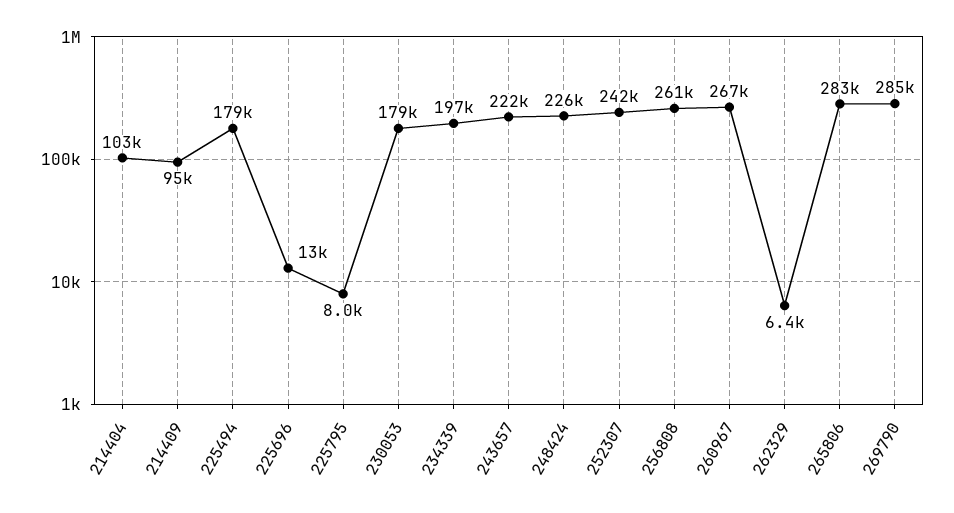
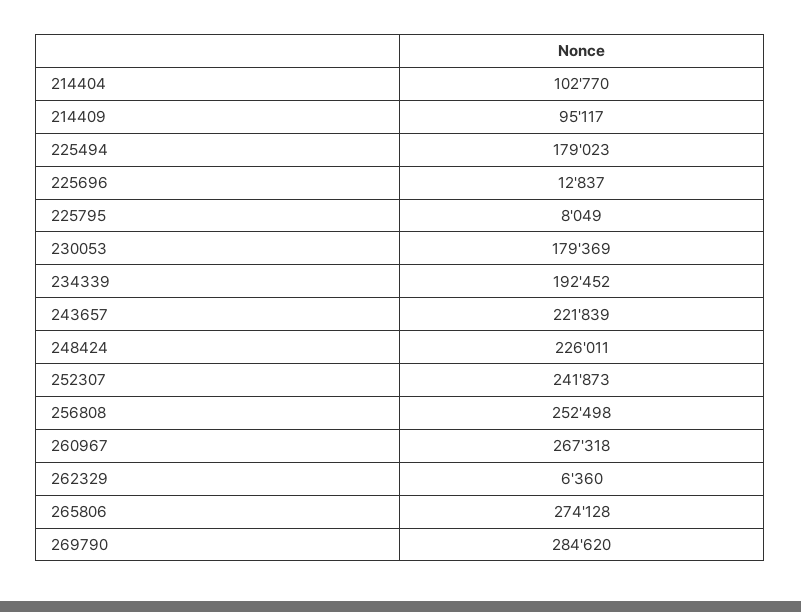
234339: 197000 -> 192452
256808: 261000 -> 252498
265806: 283000 -> 274128

